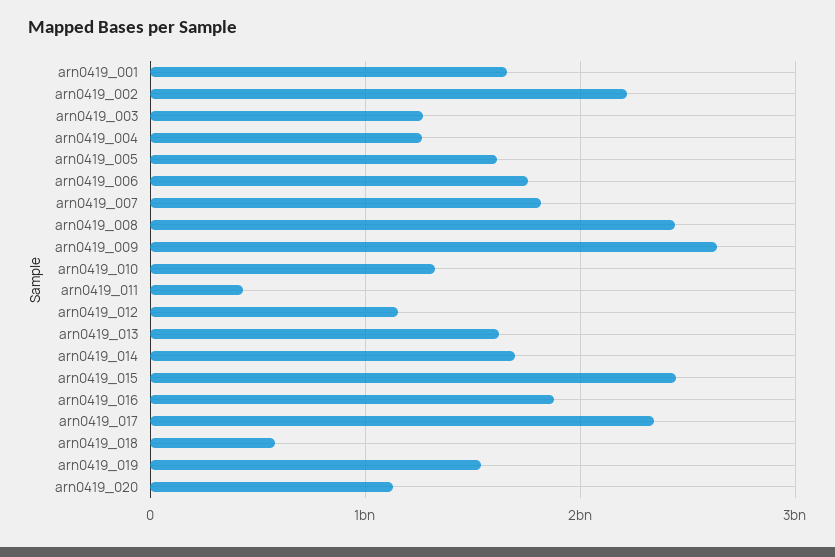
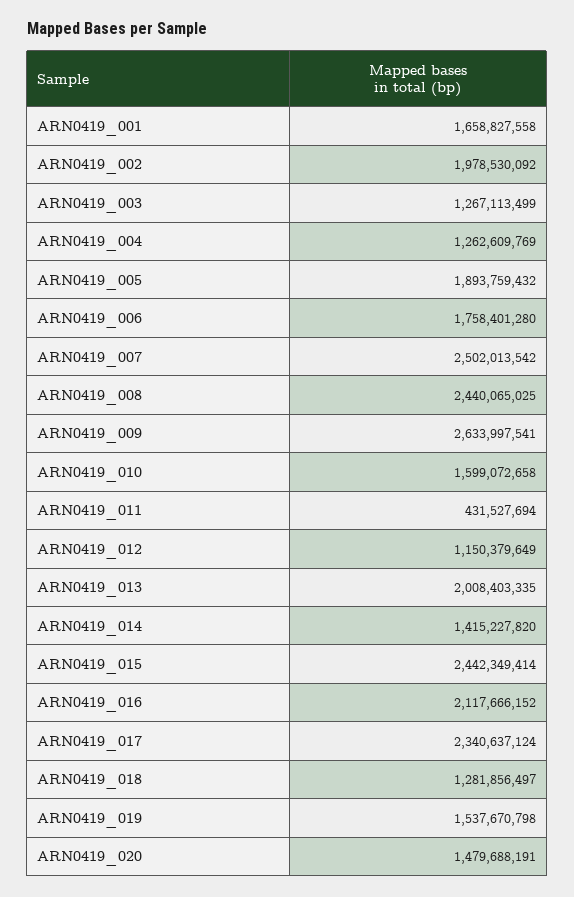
arn0419_002: 2200000000 -> 1978530092
arn0419_005: 1600000000 -> 1893759432
arn0419_007: 1800000000 -> 2502013542
arn0419_010: 1300000000 -> 1599072658
arn0419_013: 1600000000 -> 2008403335
arn0419_014: 1700000000 -> 1415227820
arn0419_016: 1900000000 -> 2117666152
arn0419_018: 600000000 -> 1281856497
arn0419_020: 1100000000 -> 1479688191

